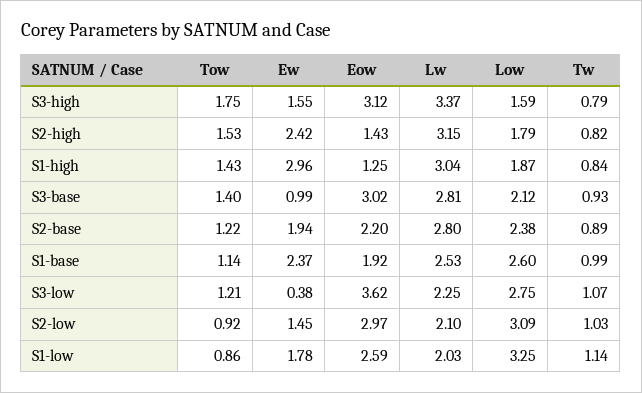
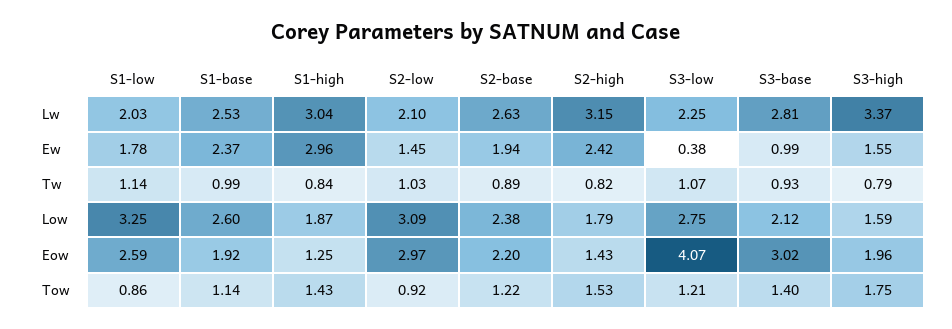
Eow, S3-high: 3.12 -> 1.96
Lw, S2-base: 2.8 -> 2.63
Eow, S3-low: 3.62 -> 4.07

